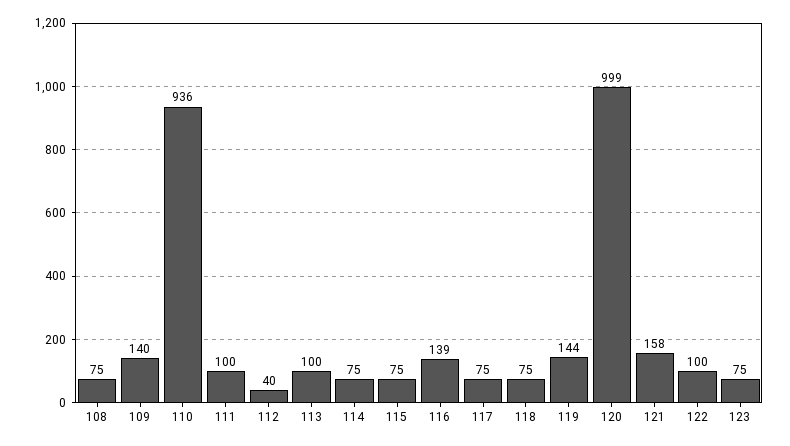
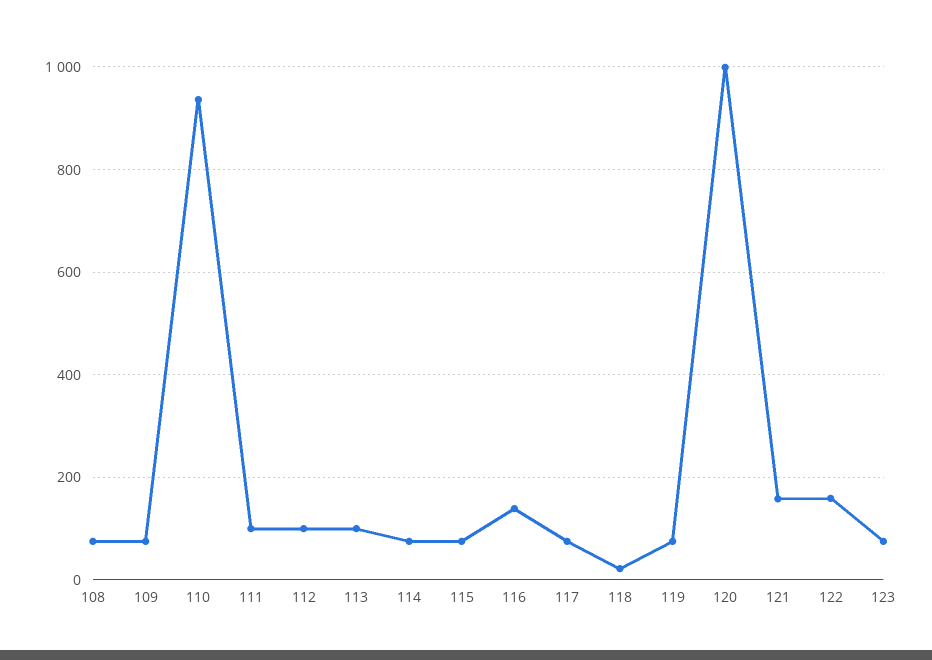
109: 140 -> 80
112: 40 -> 100
118: 75 -> 20
119: 144 -> 80
122: 100 -> 160

